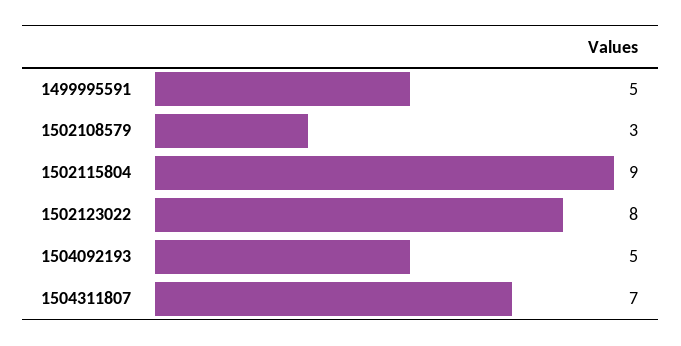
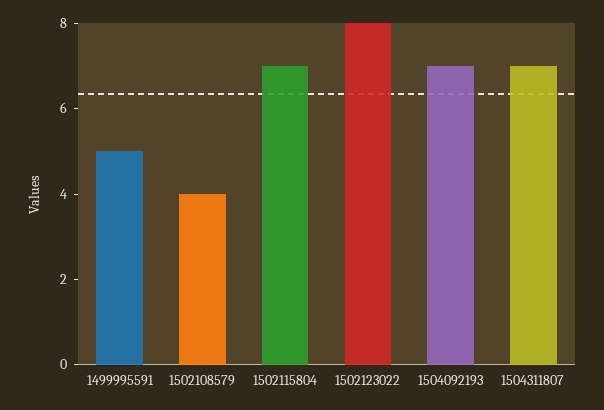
1502108579: 3 -> 4
1502115804: 9 -> 7
1504092193: 5 -> 7

